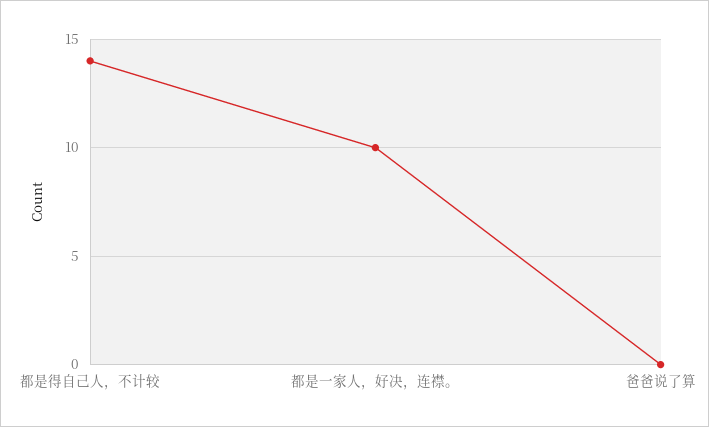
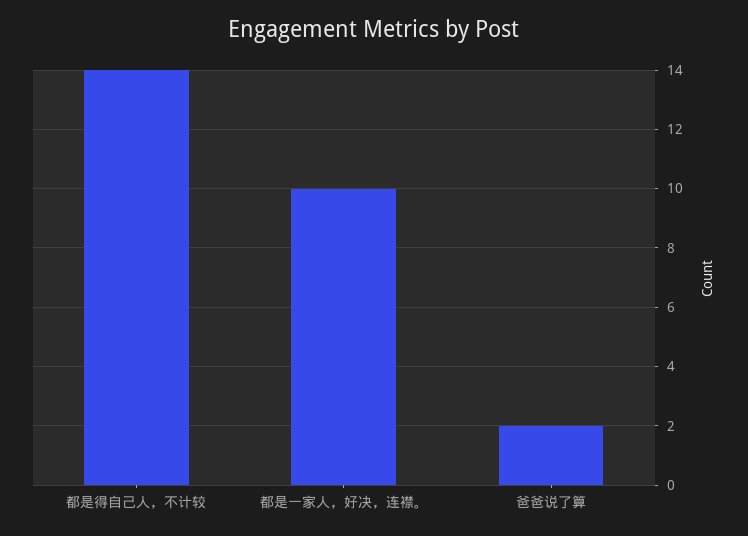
爸爸说了算: 0 -> 2

